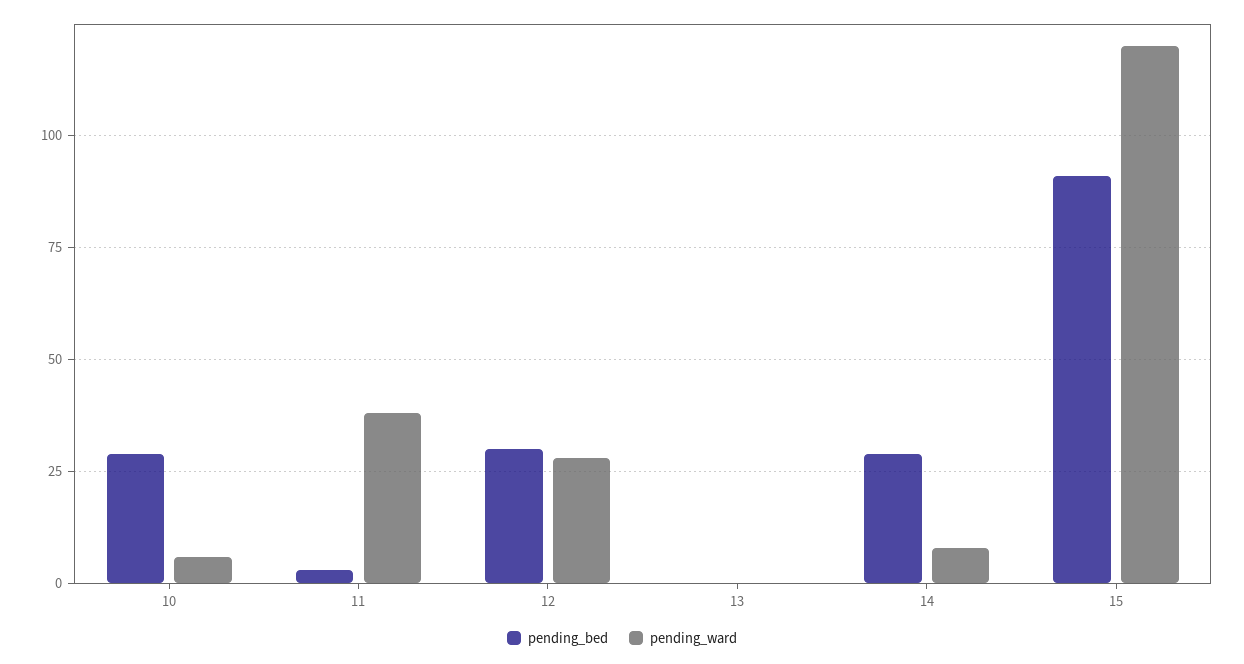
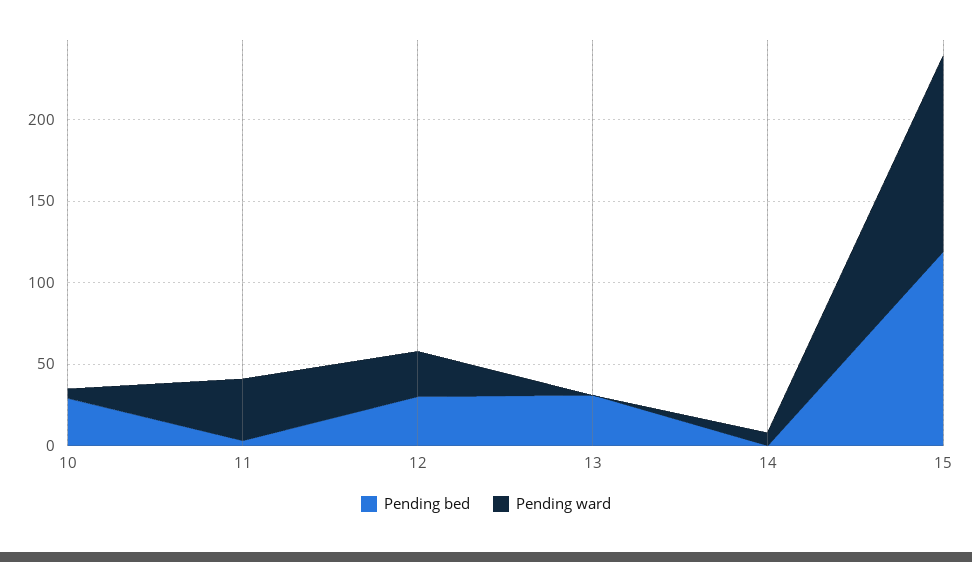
pending_bed, 13: 0 -> 30
pending_bed, 14: 30 -> 0
pending_bed, 15: 90 -> 120

